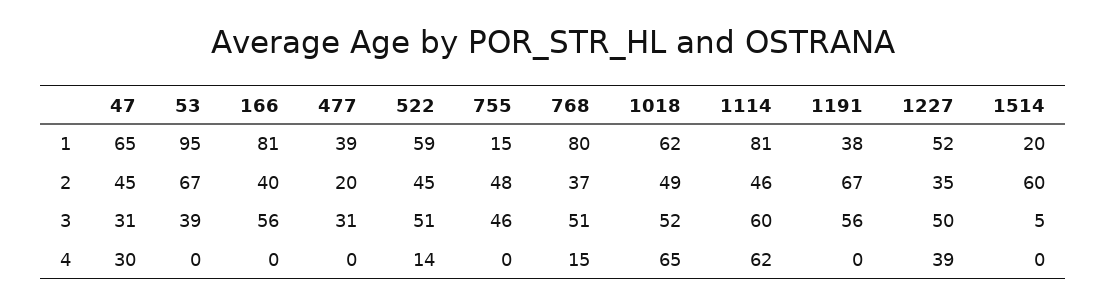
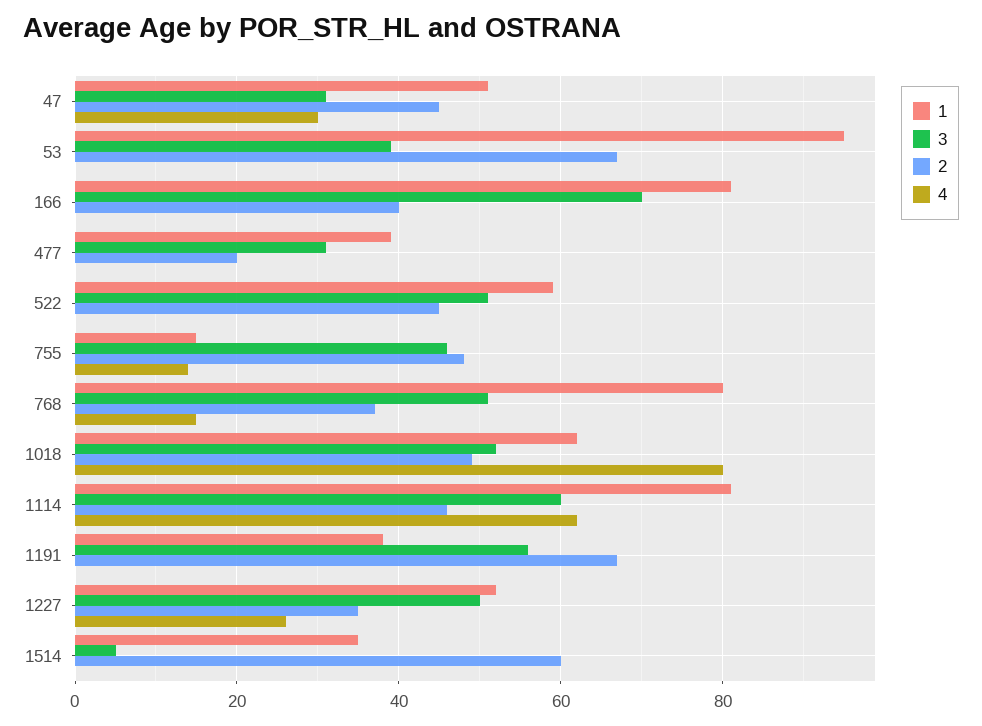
1, 47: 65 -> 50
1, 1514: 20 -> 35
3, 166: 56 -> 70
4, 522: 14 -> 0
4, 755: 0 -> 15
4, 1018: 65 -> 80
4, 1227: 39 -> 25

